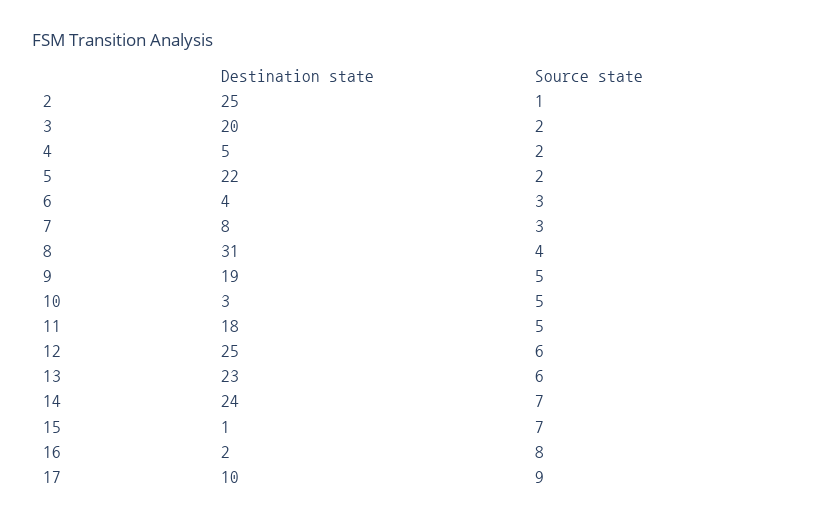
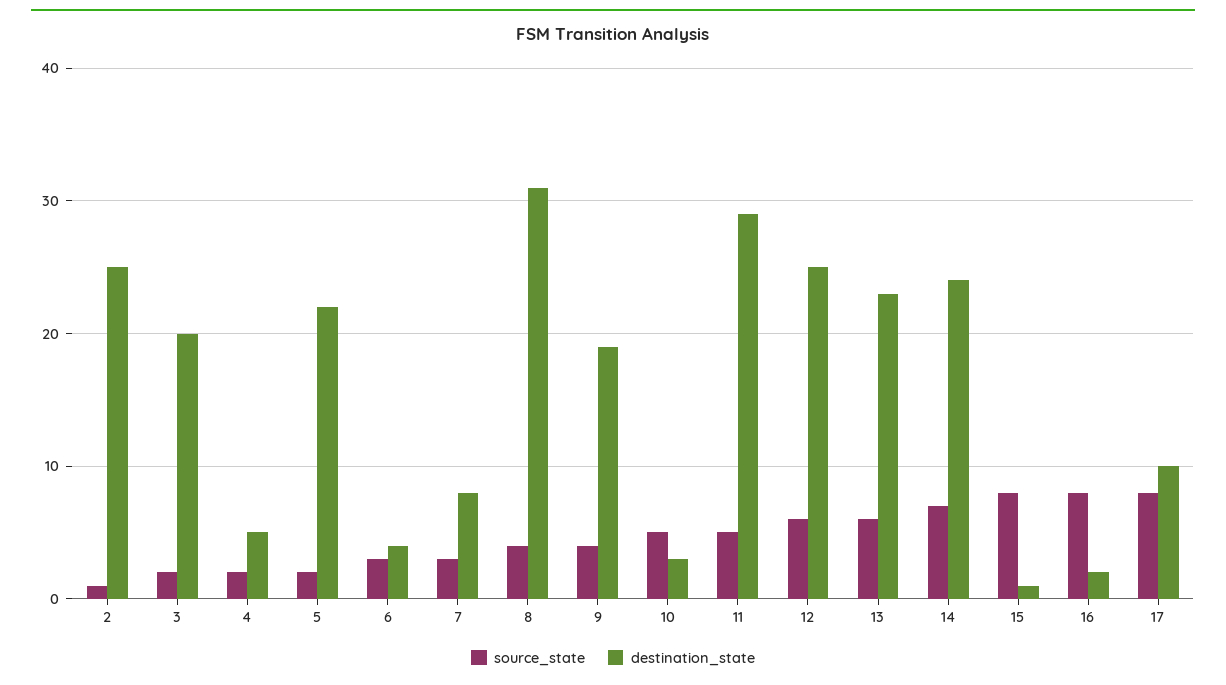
Source state, 9: 5 -> 4
Destination state, 11: 18 -> 29
Source state, 15: 7 -> 8
Source state, 17: 9 -> 8

